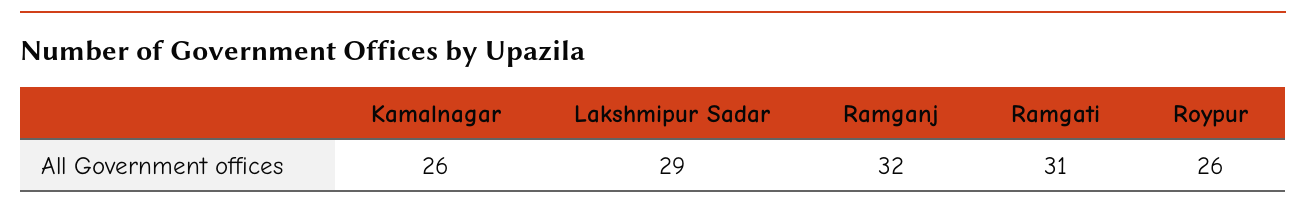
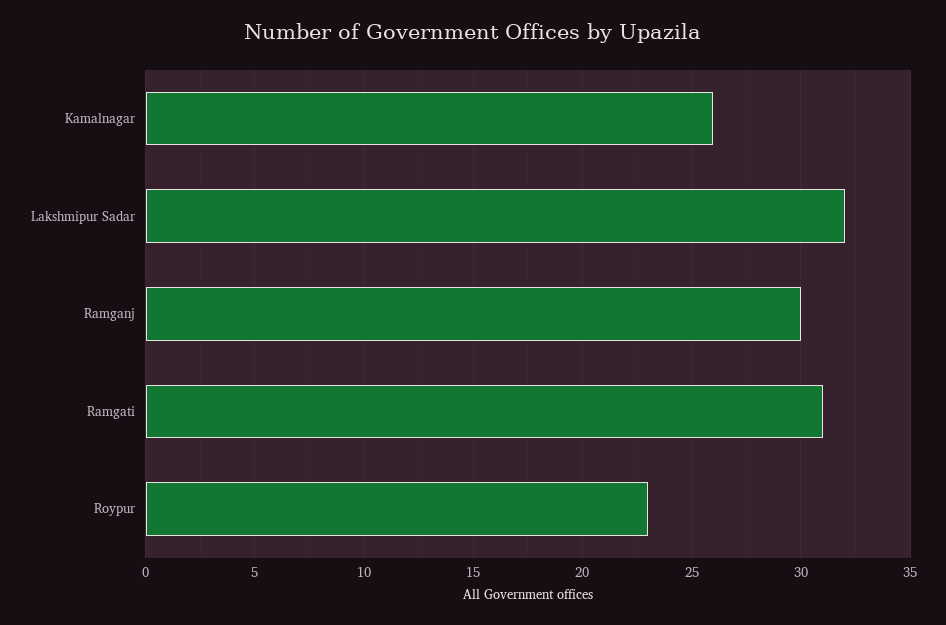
Lakshmipur Sadar: 29 -> 32
Ramganj: 32 -> 30
Roypur: 26 -> 23

